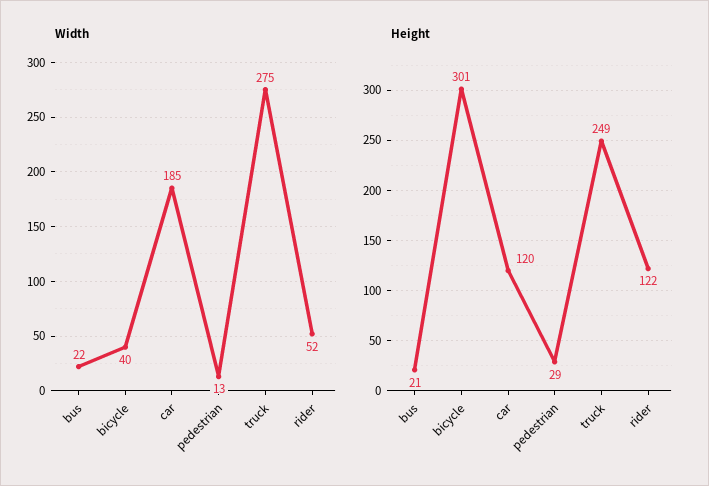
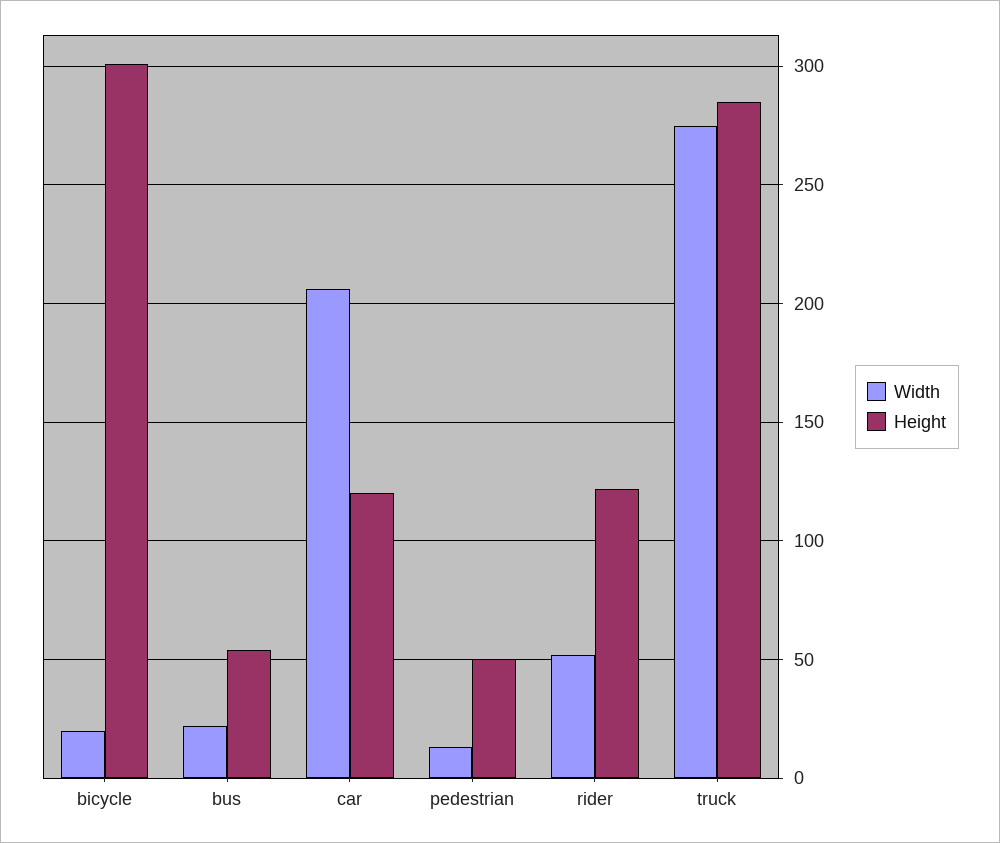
Width, bicycle: 40 -> 20
Width, car: 185 -> 205
Height, bus: 21 -> 55
Height, pedestrian: 29 -> 50
Height, truck: 249 -> 285

